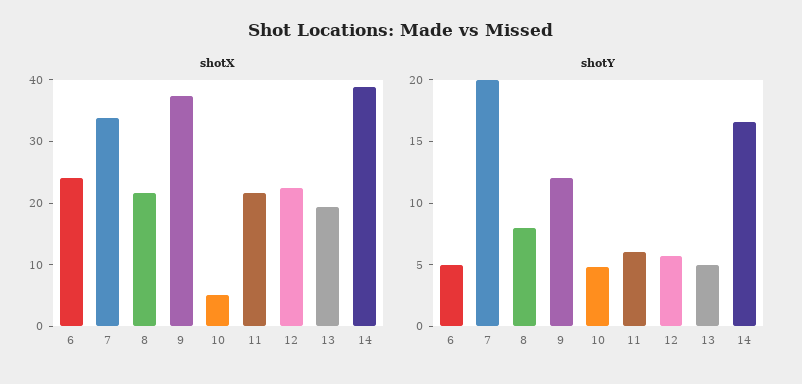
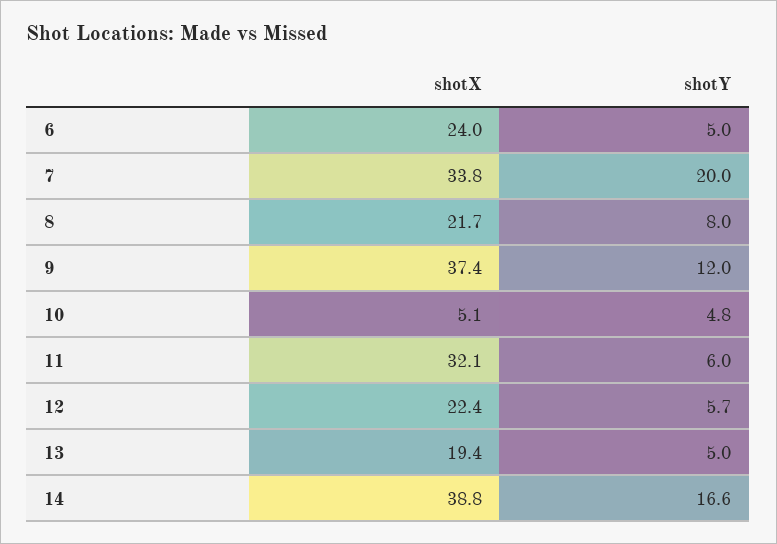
shotX, 11: 22 -> 32.1

